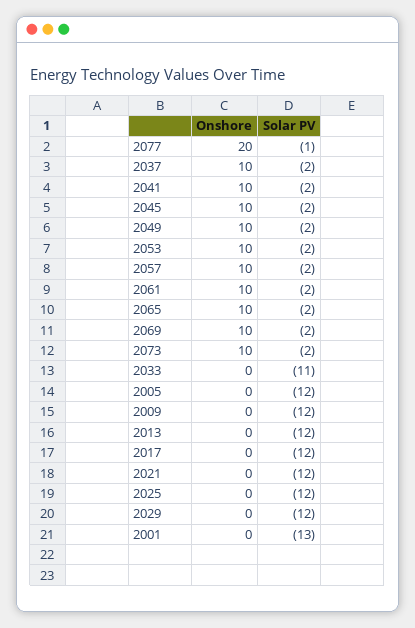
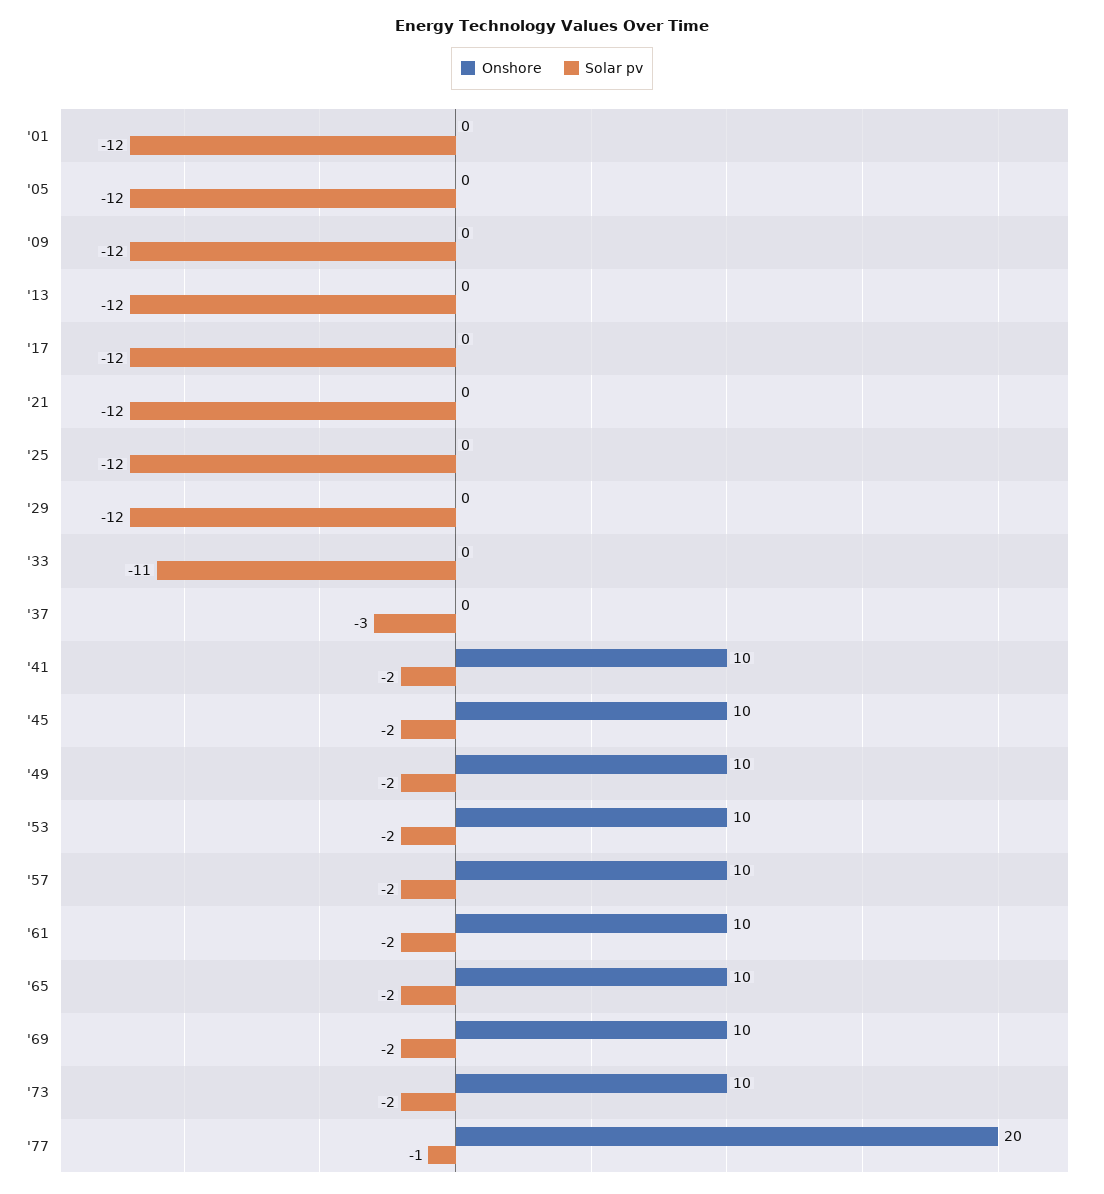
Onshore, 2037: 10 -> 0
Solar PV, 2037: -2 -> -3
Solar PV, 2001: -13 -> -12

